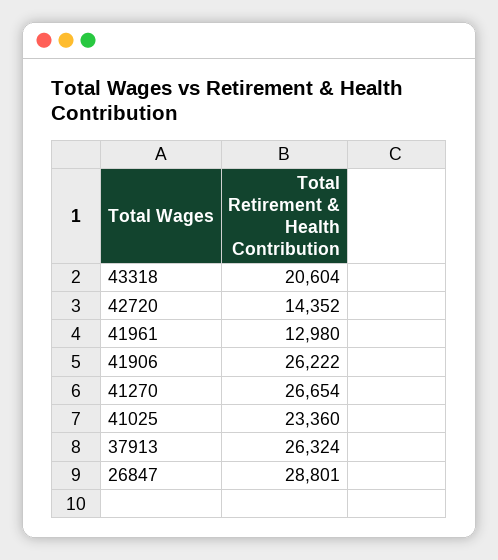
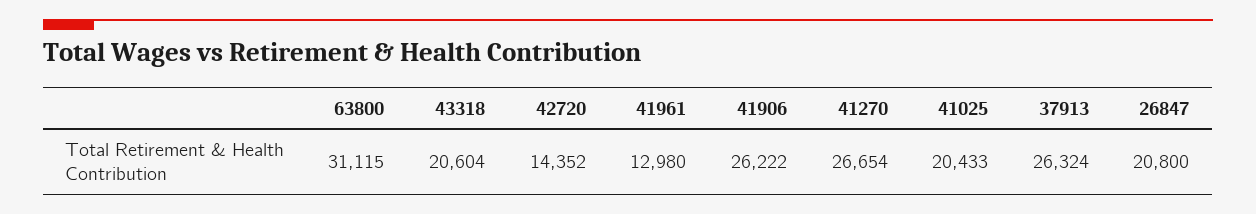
41025: 23360 -> 20433
26847: 28801 -> 20800
63800: none -> 31115

